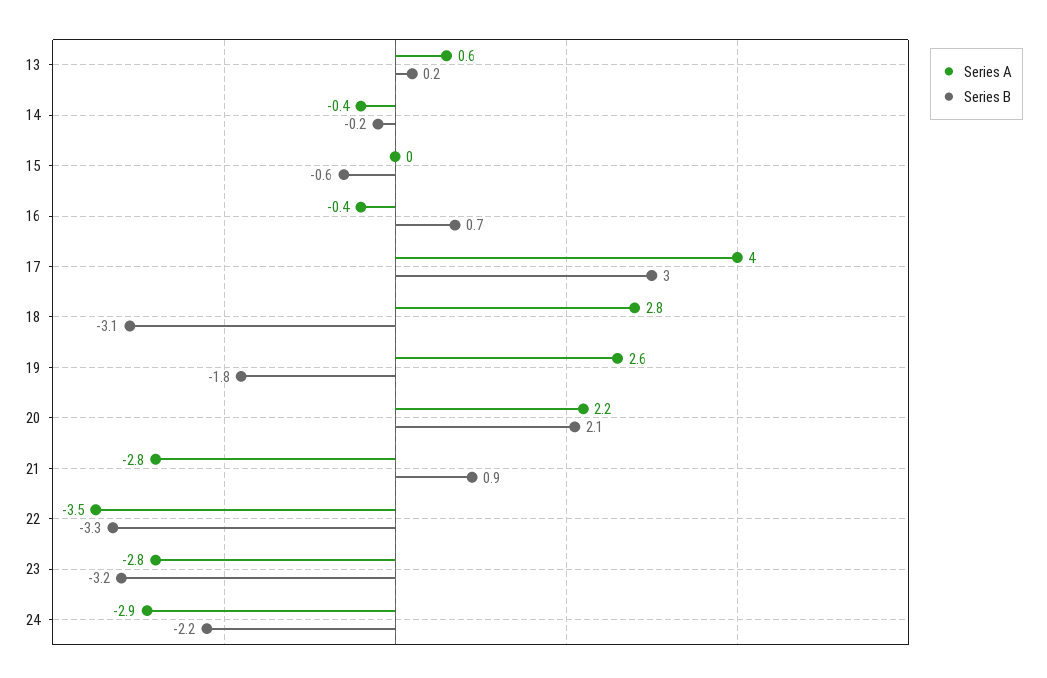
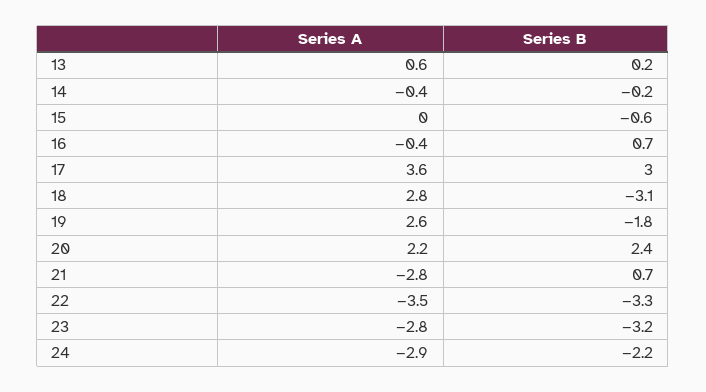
Series A, 17: 4 -> 3.6
Series B, 20: 2.1 -> 2.4
Series B, 21: 0.9 -> 0.7

